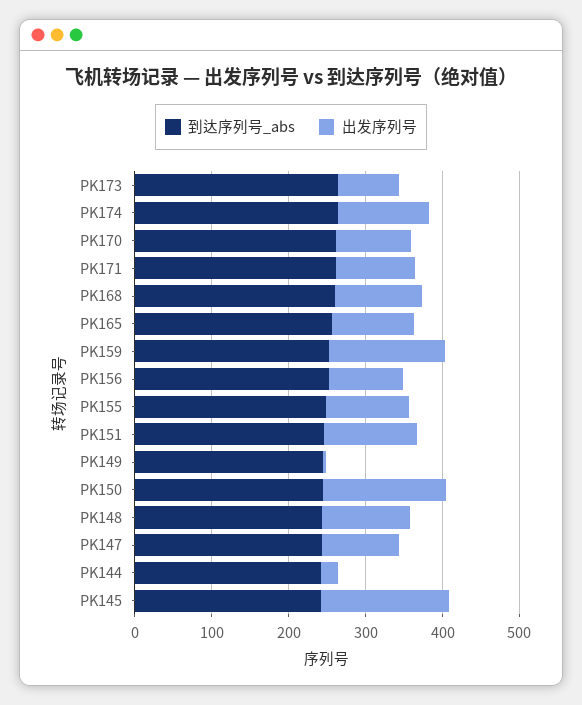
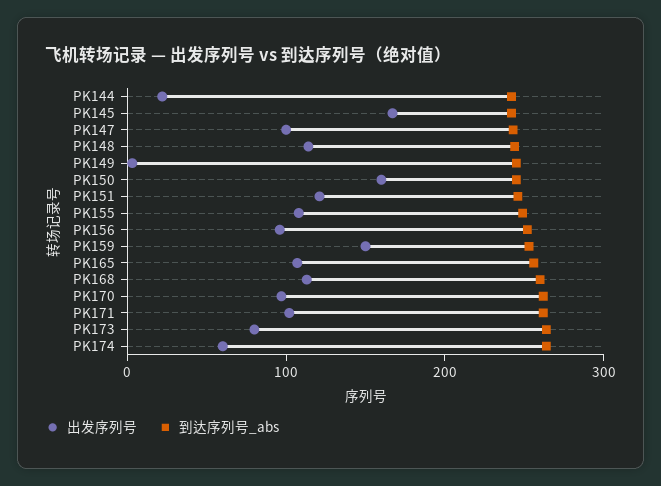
出发序列号, PK174: 120 -> 60

